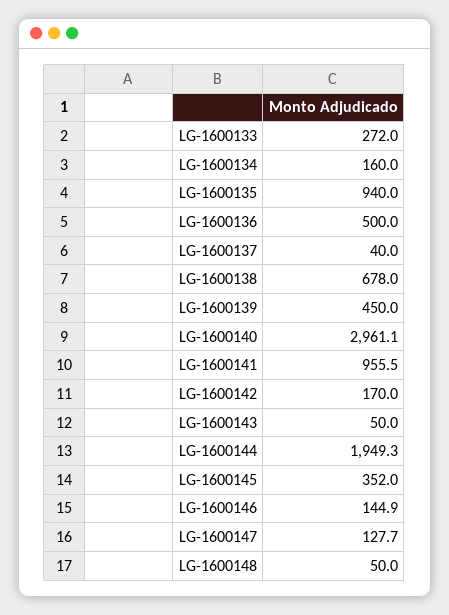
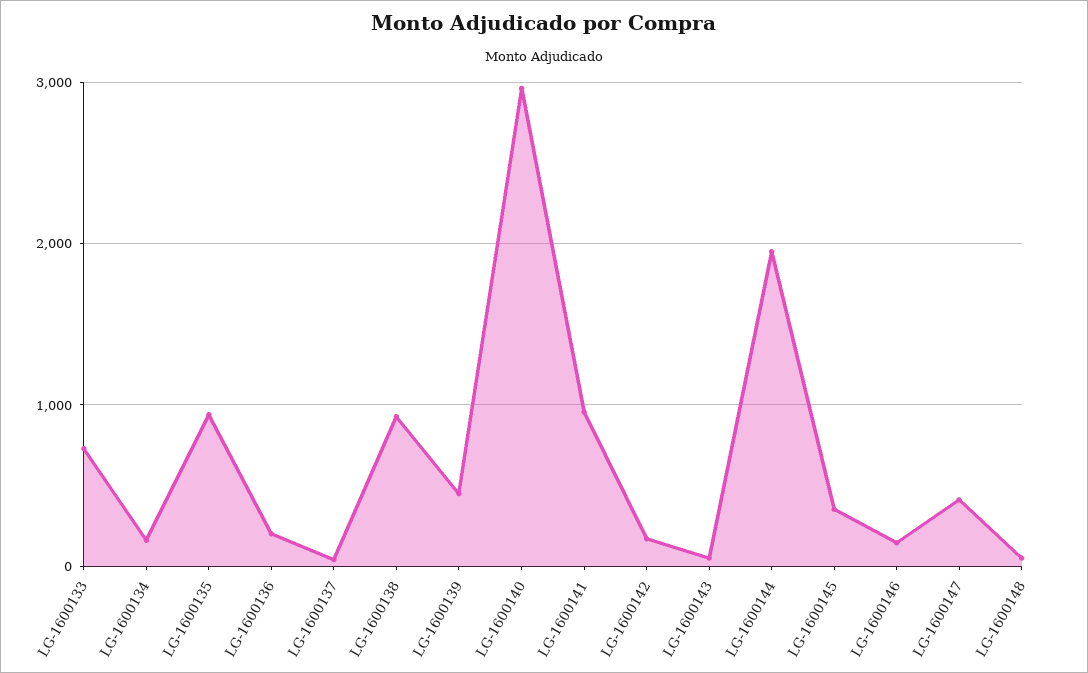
LG-1600133: 272 -> 700
LG-1600136: 500 -> 200
LG-1600138: 678 -> 900
LG-1600147: 127.7 -> 400

